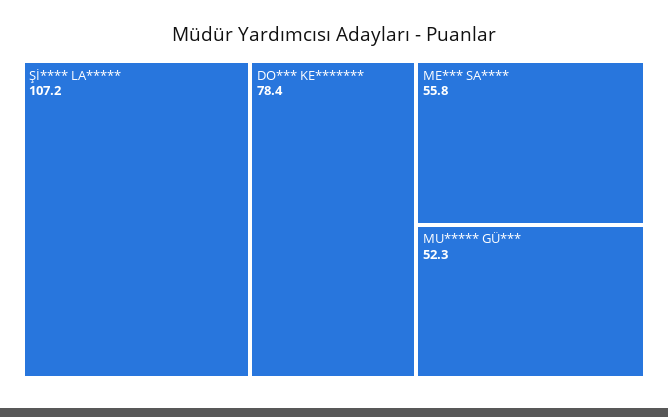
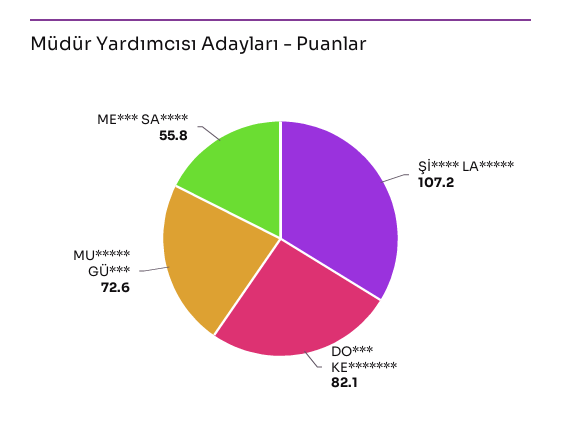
DO*** KE*******: 78.4 -> 82.1
MU***** GÜ***: 52.3 -> 72.6

